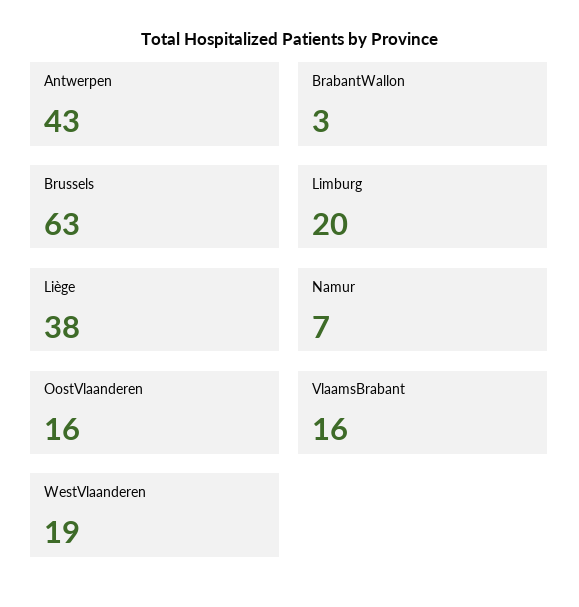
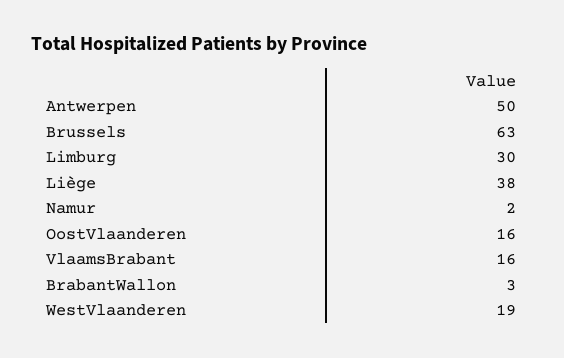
Antwerpen: 43 -> 50
Limburg: 20 -> 30
Namur: 7 -> 2

